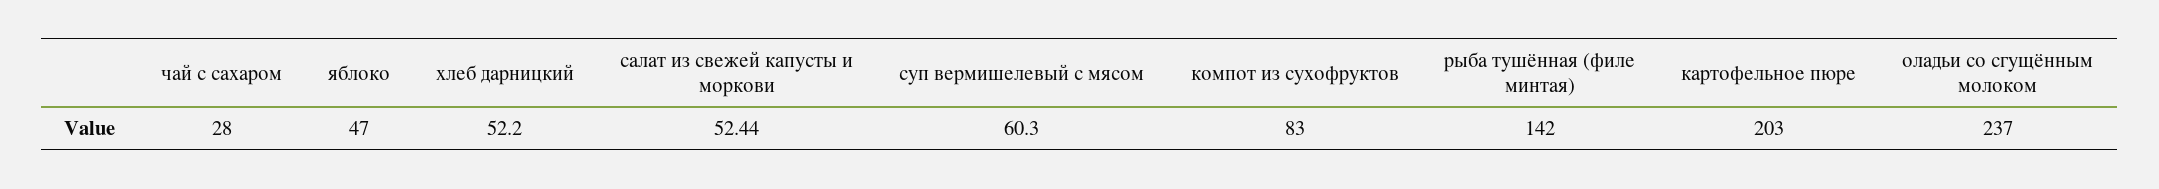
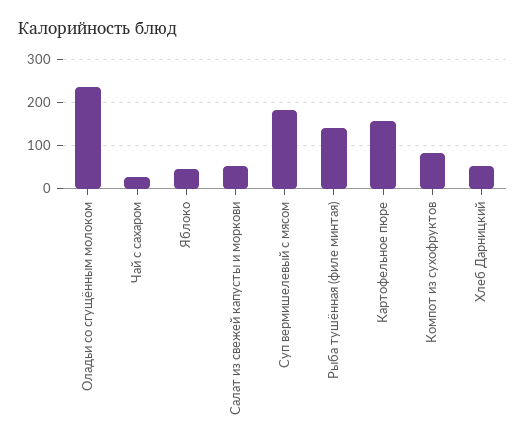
суп вермишелевый с мясом: 60.3 -> 180
картофельное пюре: 203 -> 160

